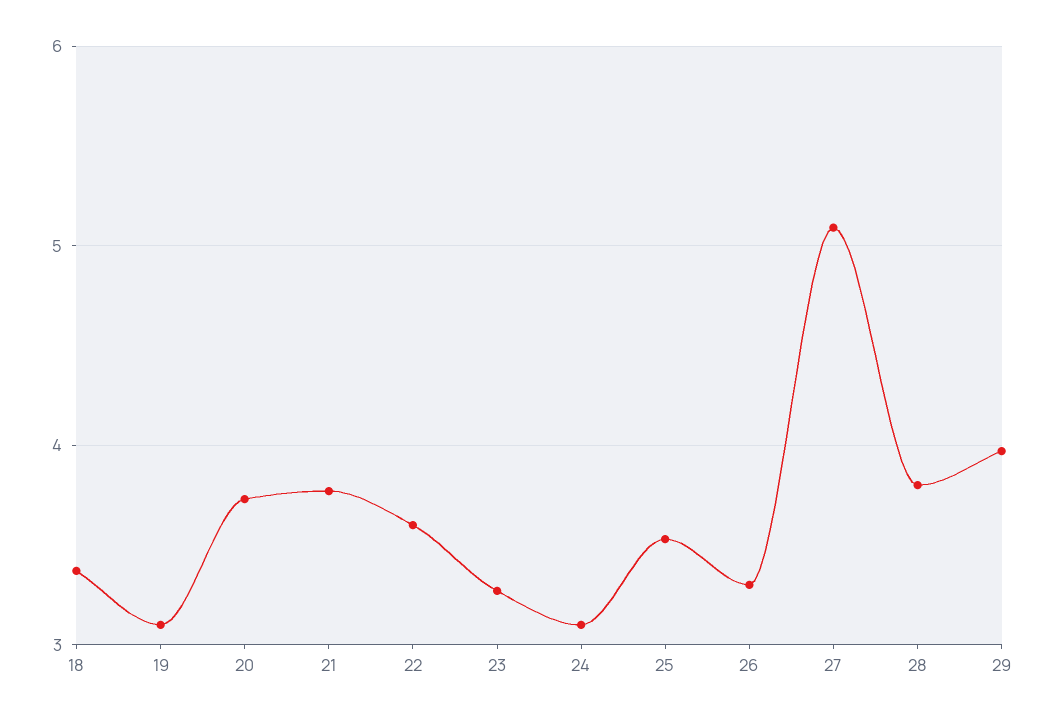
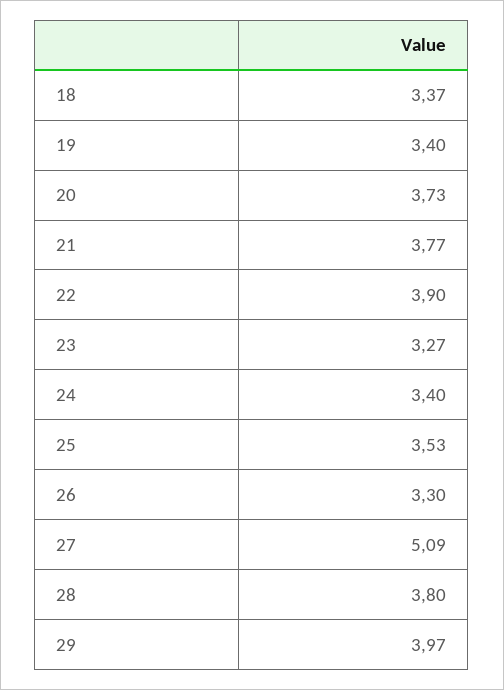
19: 3.1 -> 3.4
22: 3.6 -> 3.9
24: 3.1 -> 3.4

